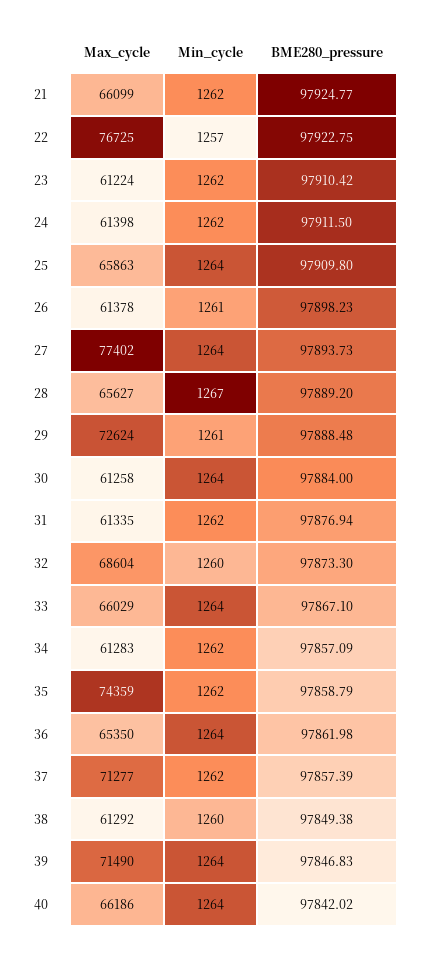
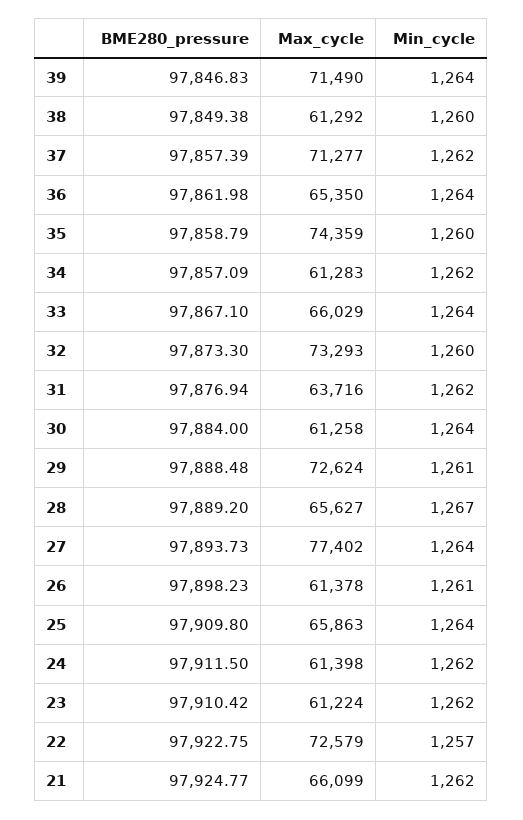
Max_cycle, 22: 76725 -> 72579
Max_cycle, 31: 61335 -> 63716
Max_cycle, 32: 68604 -> 73293
Min_cycle, 35: 1262 -> 1260
Max_cycle, 40: 66186 -> none
Min_cycle, 40: 1264 -> none
BME280_pressure, 40: 97842.02 -> none

